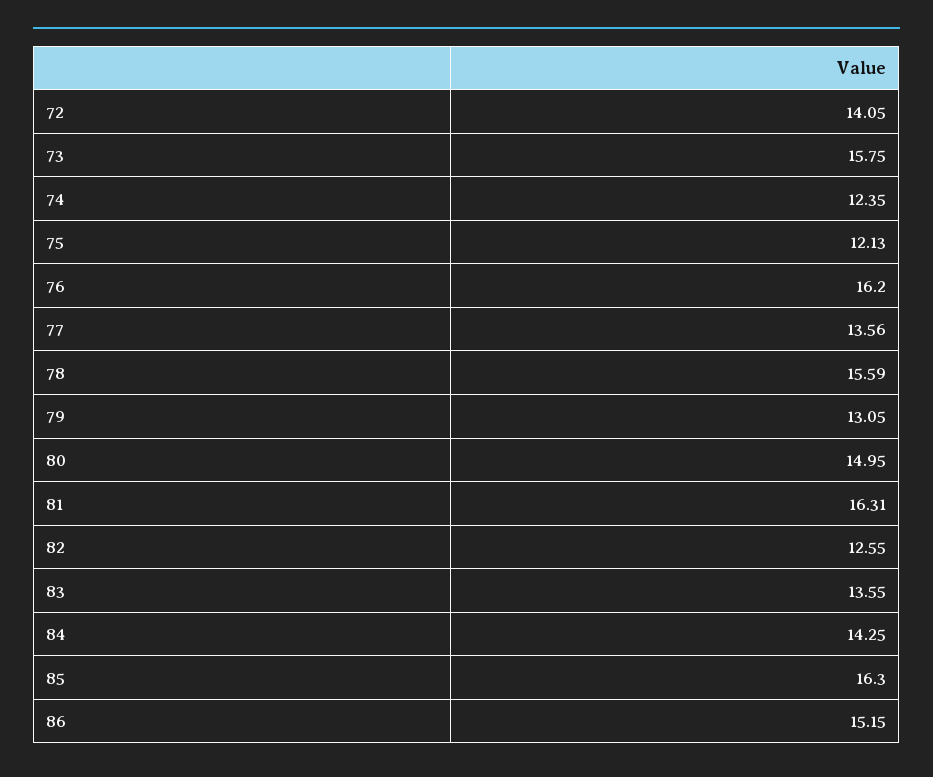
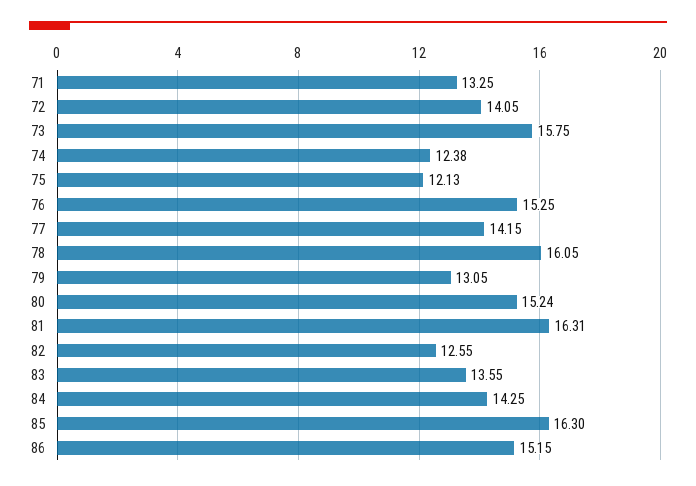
74: 12.35 -> 12.38
76: 16.2 -> 15.25
77: 13.56 -> 14.15
78: 15.59 -> 16.05
80: 14.95 -> 15.24
71: none -> 13.25

